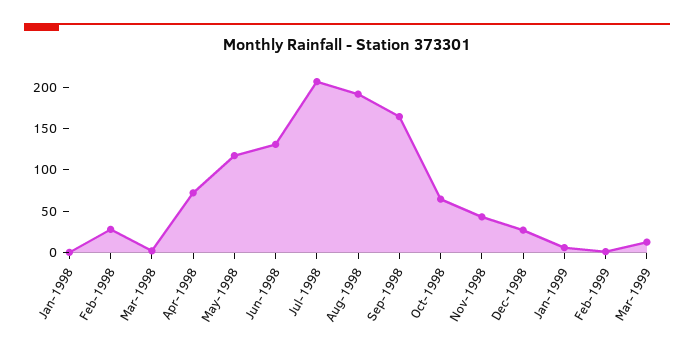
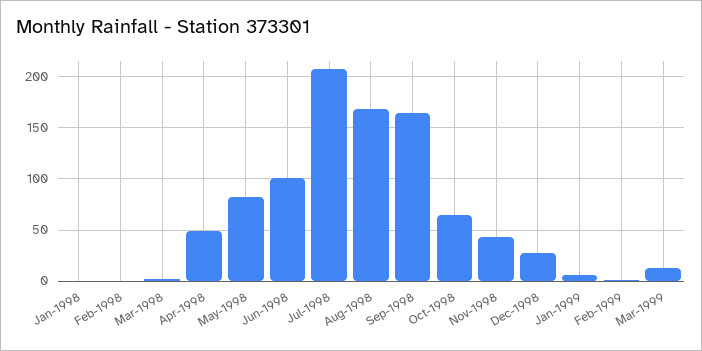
Feb-1998: 30 -> 0
Apr-1998: 70 -> 50
May-1998: 120 -> 80
Jun-1998: 130 -> 100
Aug-1998: 190 -> 170

